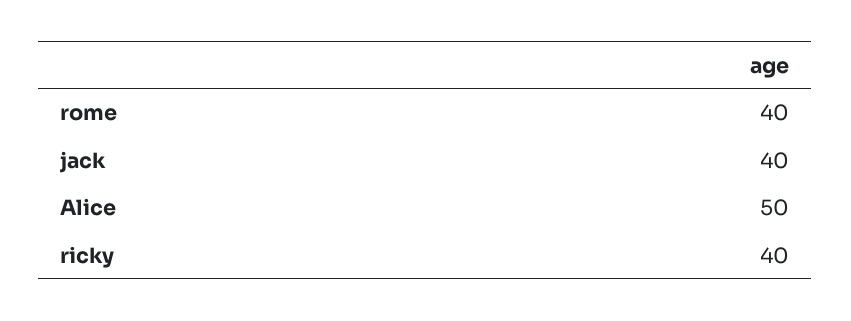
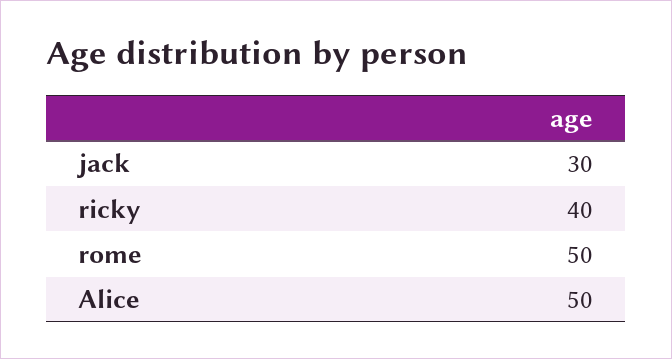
rome: 40 -> 50
jack: 40 -> 30

